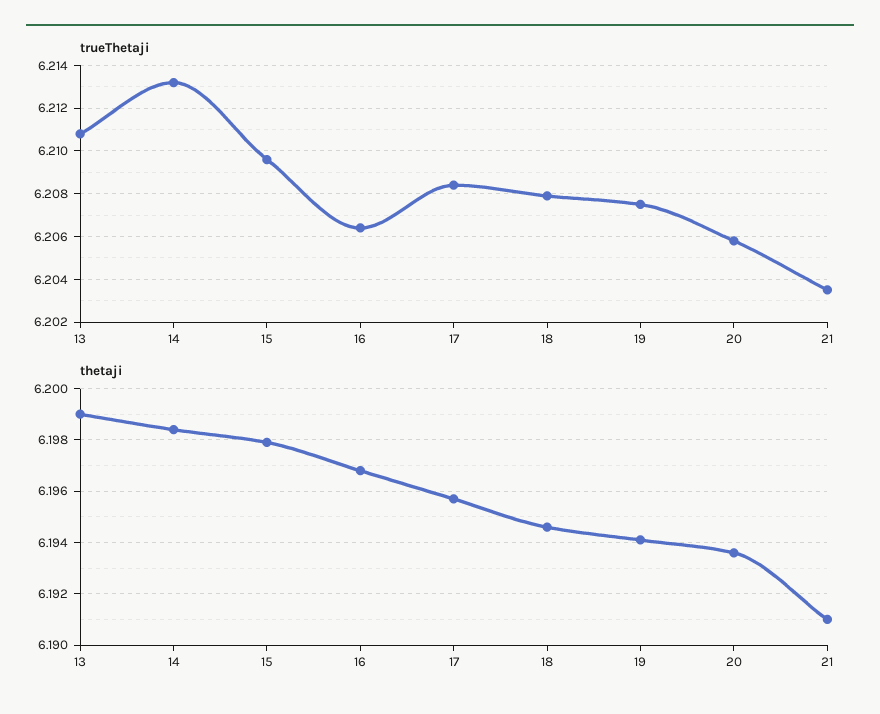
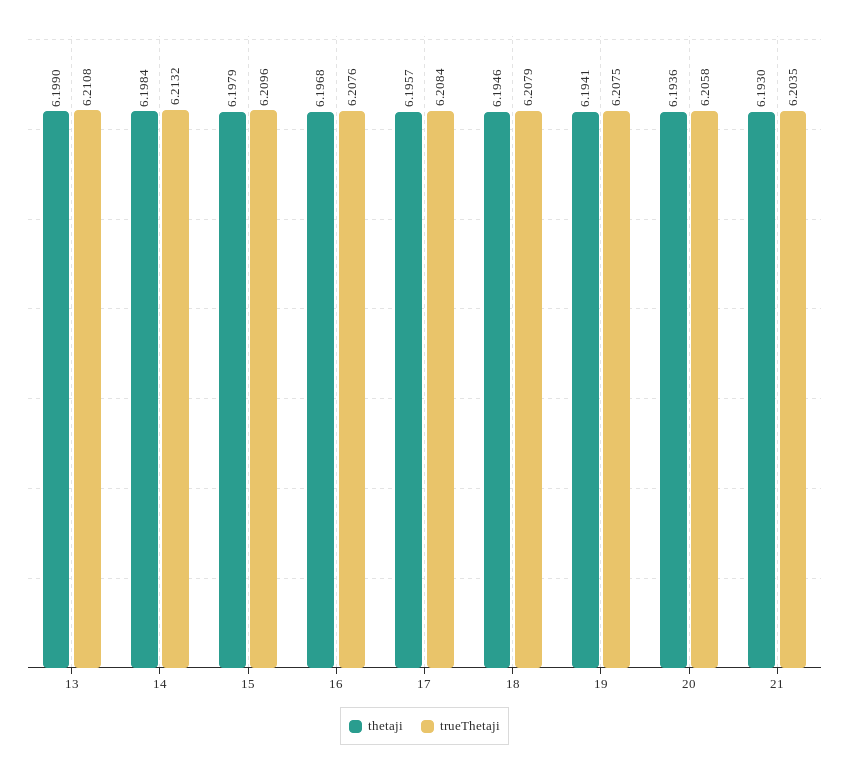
trueThetaji, 16: 6.2065 -> 6.2076
thetaji, 21: 6.191 -> 6.193

